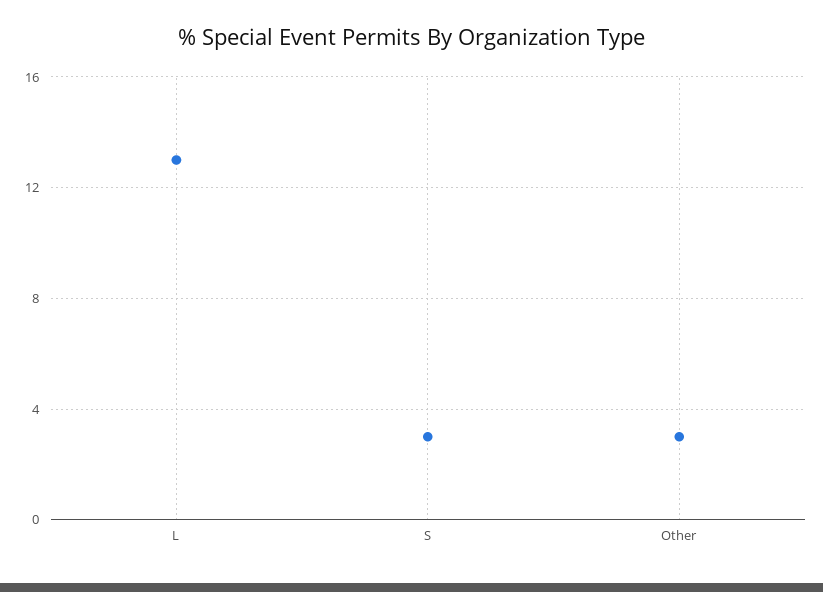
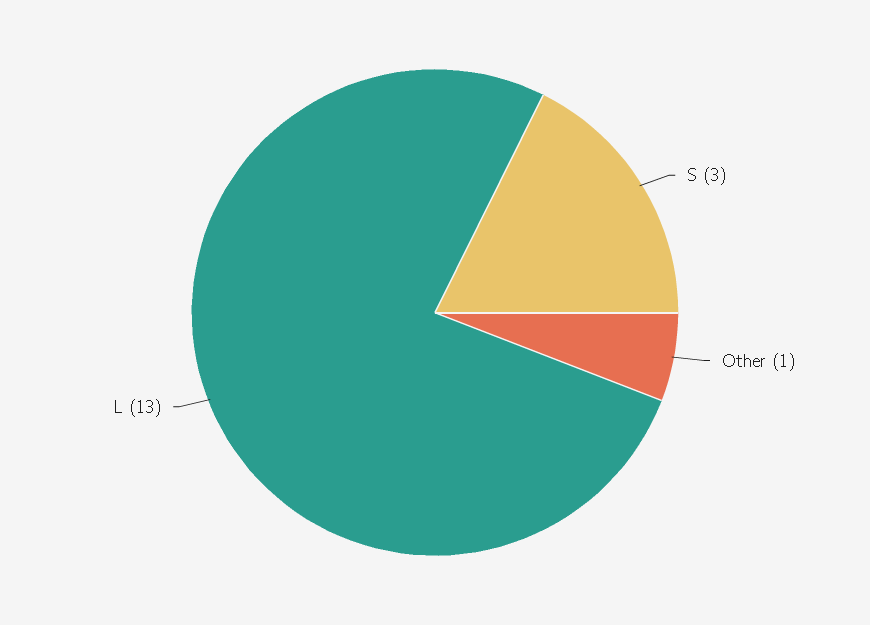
Other: 3 -> 1

